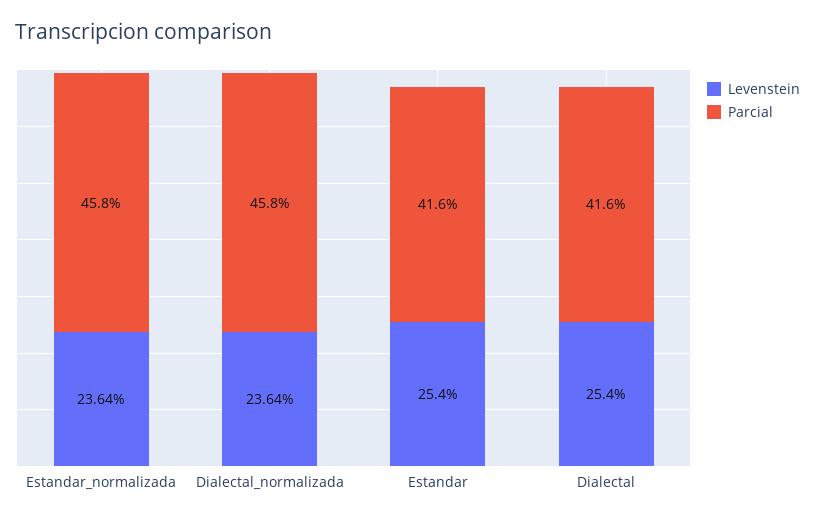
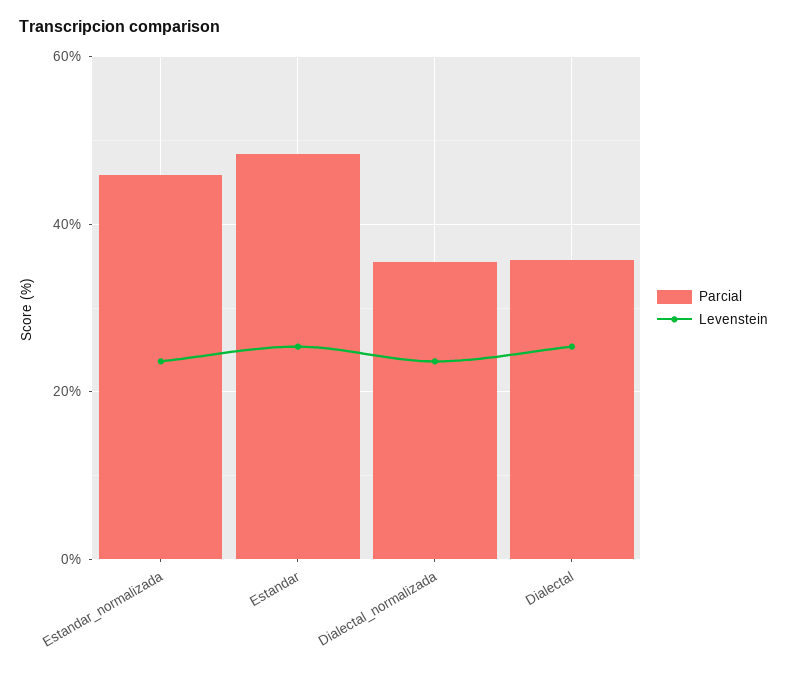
Parcial, Dialectal_normalizada: 45.8 -> 36
Parcial, Estandar: 41.6 -> 48
Parcial, Dialectal: 41.6 -> 36

